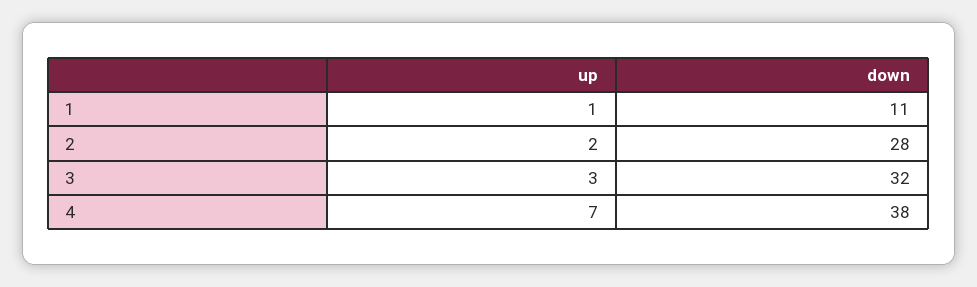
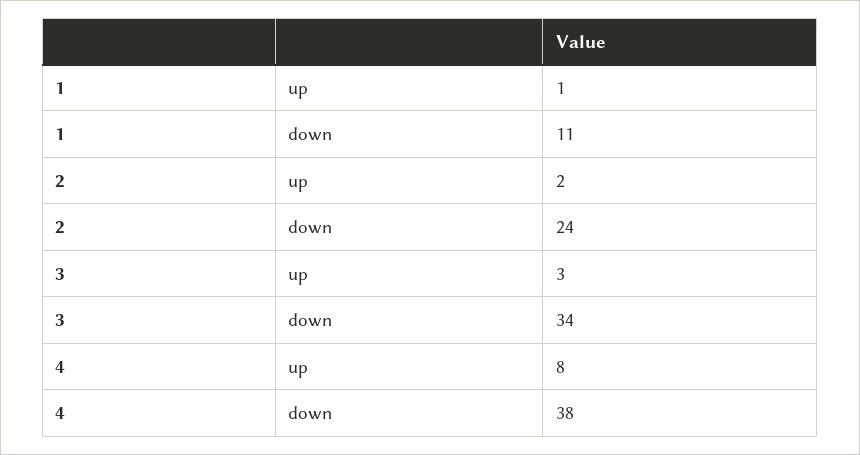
down, 2: 28 -> 24
down, 3: 32 -> 34
up, 4: 7 -> 8

